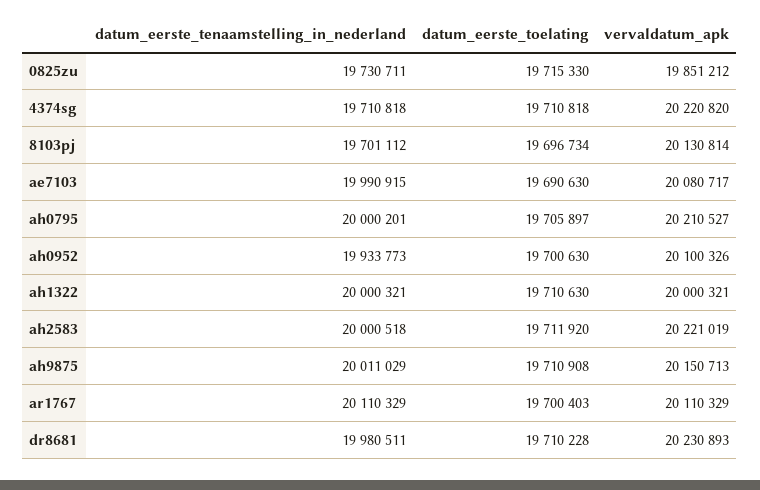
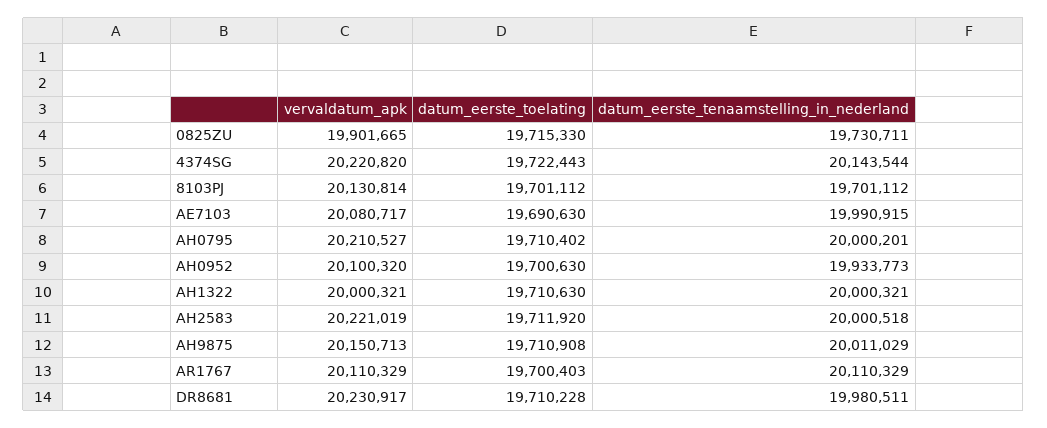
vervaldatum_apk, 0825zu: 19851212 -> 19901665
datum_eerste_tenaamstelling_in_nederland, 4374sg: 19710818 -> 20143544
datum_eerste_toelating, 4374sg: 19710818 -> 19722443
datum_eerste_toelating, 8103pj: 19696734 -> 19701112
datum_eerste_toelating, ah0795: 19705897 -> 19710402
vervaldatum_apk, ah0952: 20100326 -> 20100320
vervaldatum_apk, dr8681: 20230893 -> 20230917

